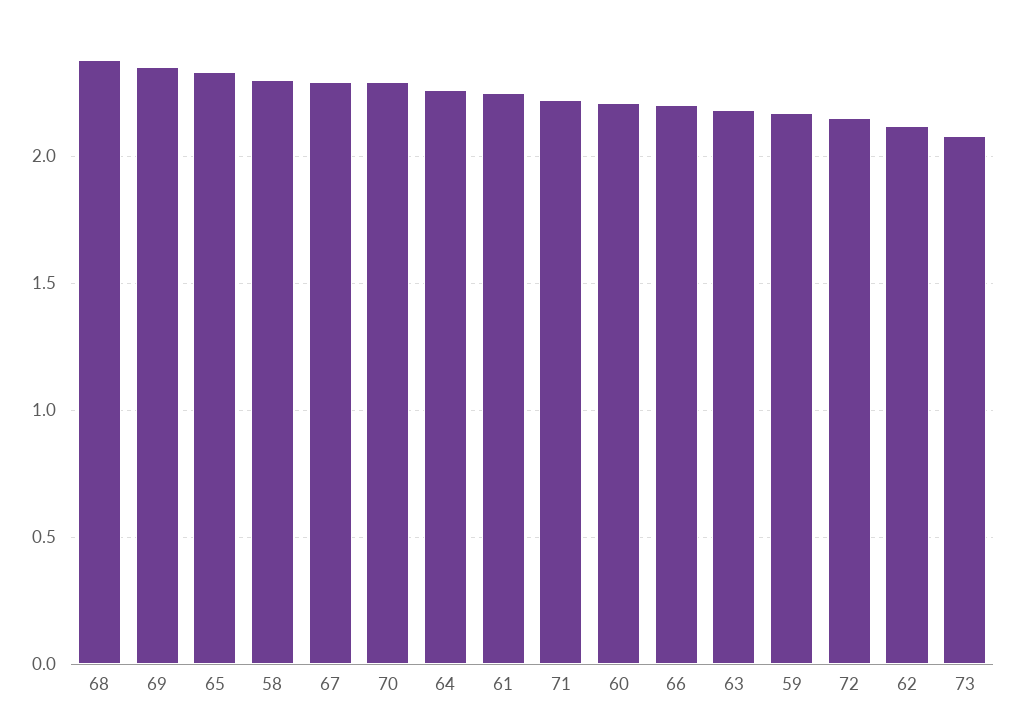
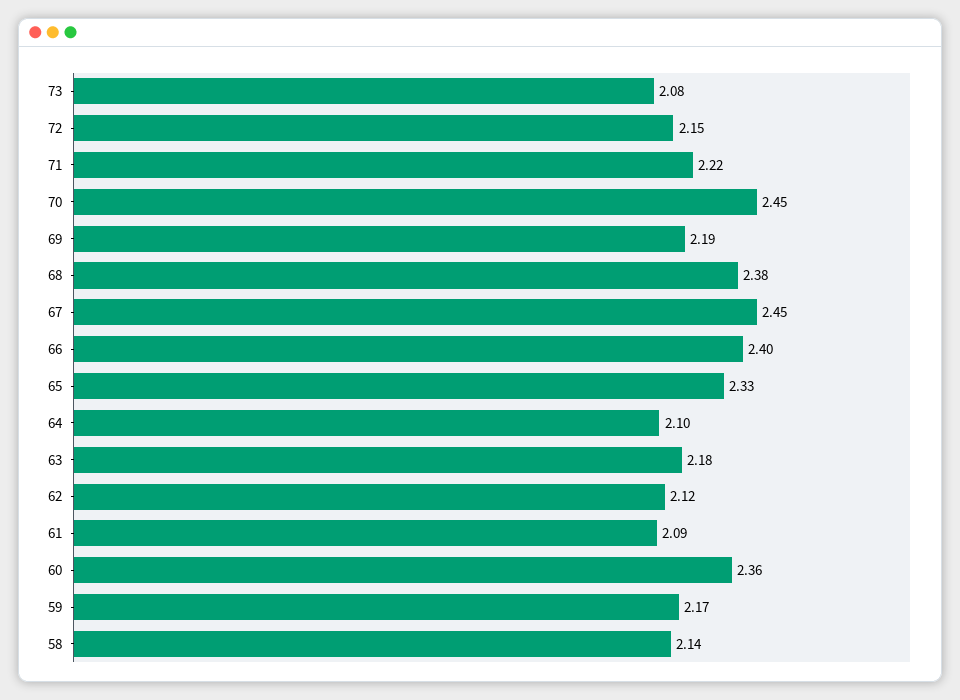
69: 2.35 -> 2.19
58: 2.3 -> 2.14
67: 2.3 -> 2.45
70: 2.3 -> 2.45
64: 2.25 -> 2.1
61: 2.25 -> 2.09
60: 2.2 -> 2.36
66: 2.2 -> 2.4

